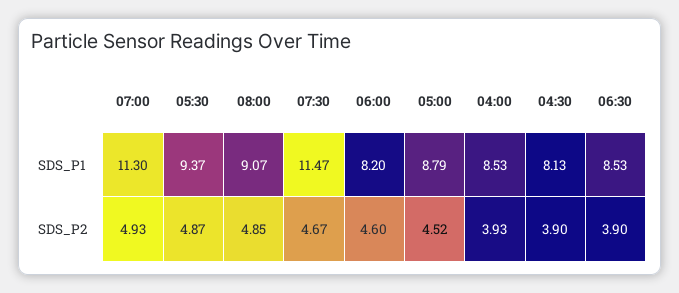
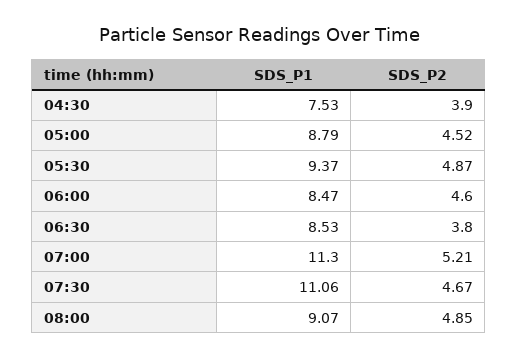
07:30, SDS_P1: 11.47 -> 11.06
06:00, SDS_P1: 8.2 -> 8.47
04:00, SDS_P1: 8.53 -> none
04:30, SDS_P1: 8.13 -> 7.53
07:00, SDS_P2: 4.93 -> 5.21
04:00, SDS_P2: 3.93 -> none
06:30, SDS_P2: 3.9 -> 3.8

